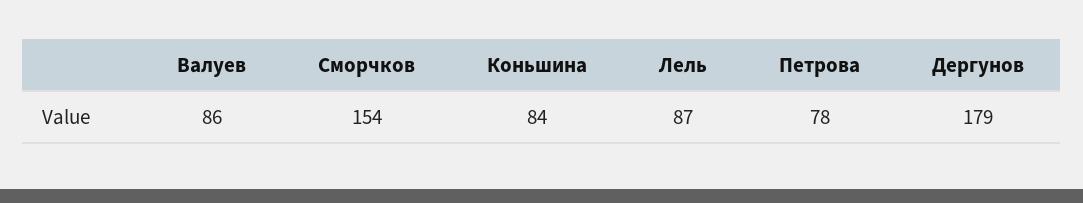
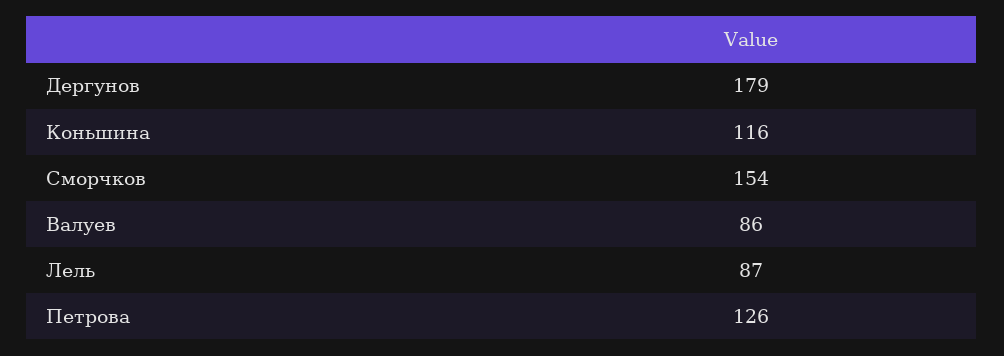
Коньшина: 84 -> 116
Петрова: 78 -> 126

